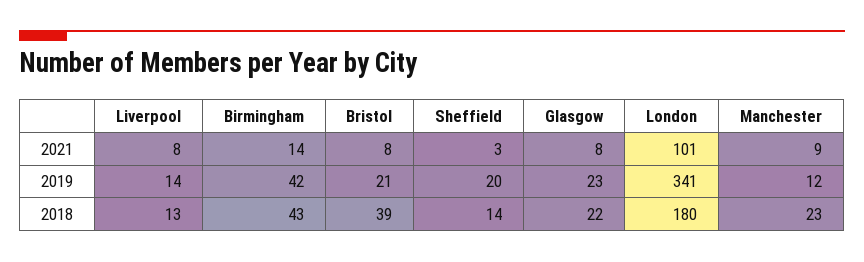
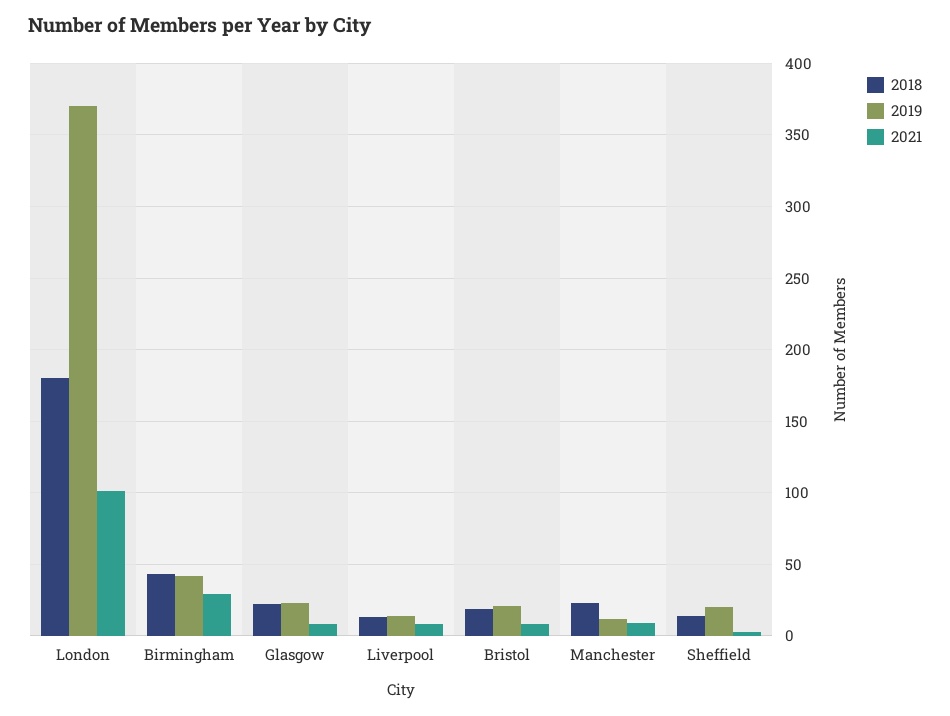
2021, Birmingham: 14 -> 30
2019, London: 341 -> 370
2018, Bristol: 39 -> 20

